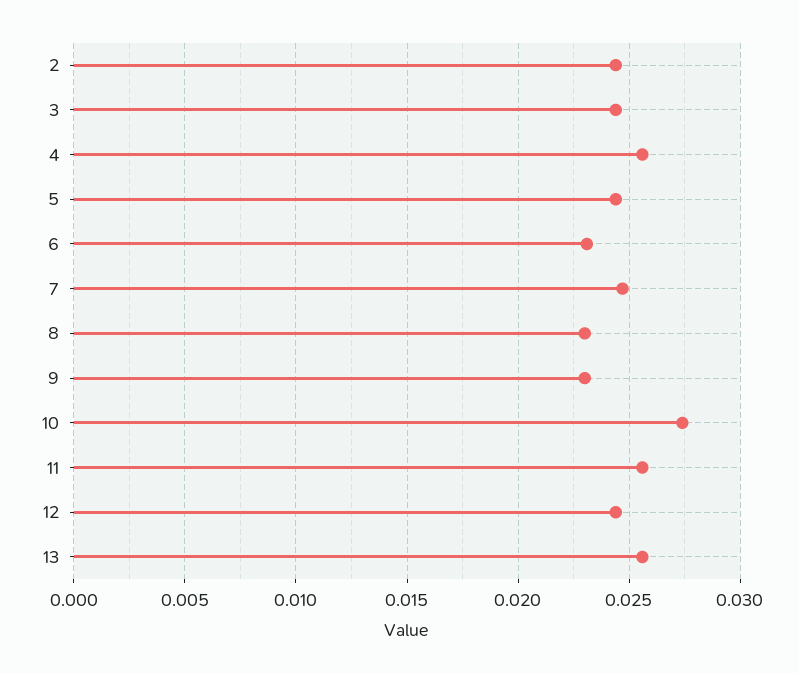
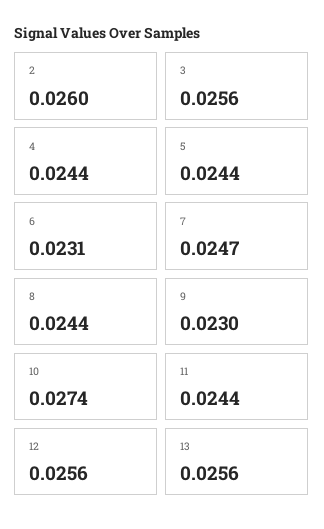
2: 0.0245 -> 0.026
3: 0.0245 -> 0.0256
4: 0.0255 -> 0.0244
8: 0.023 -> 0.0244
11: 0.0255 -> 0.0244
12: 0.0245 -> 0.0256

